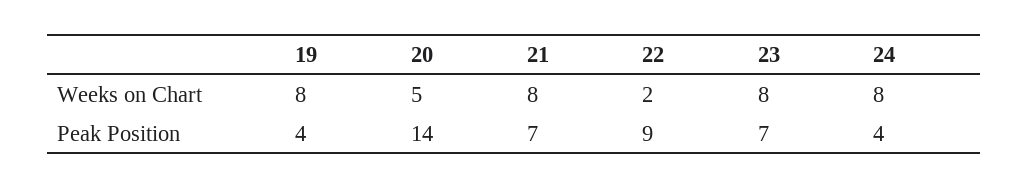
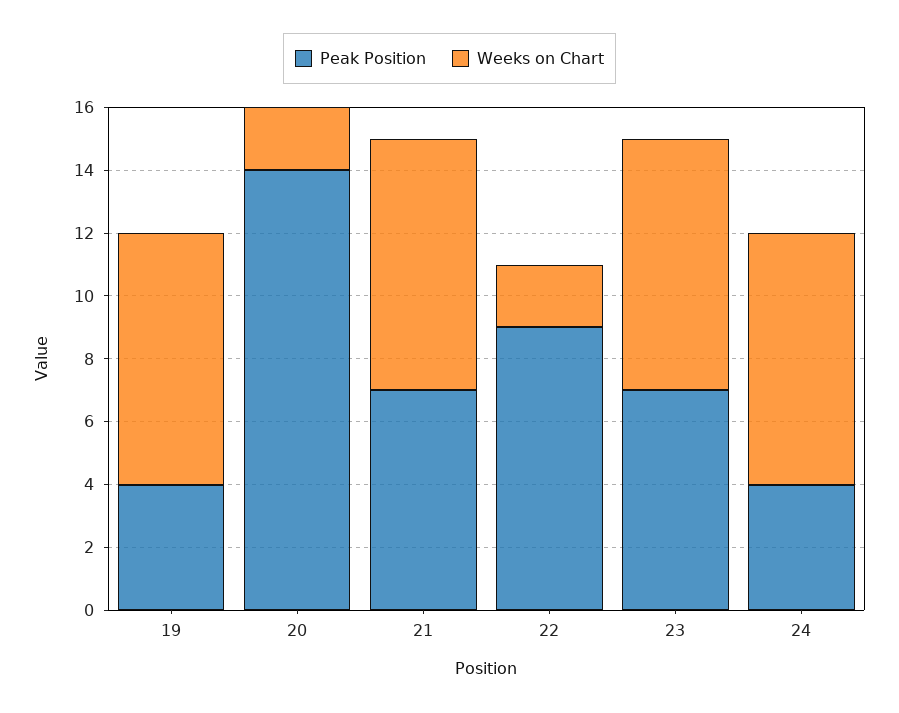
Weeks on Chart, 20: 5 -> 2

